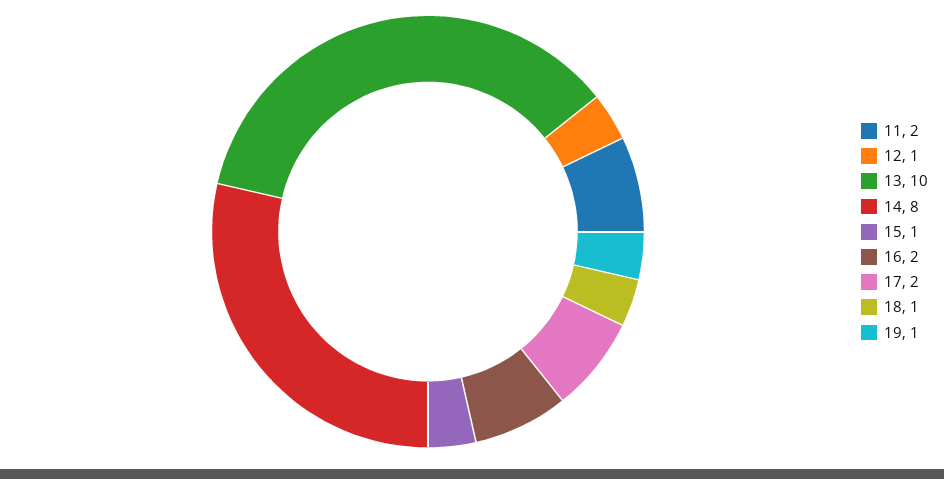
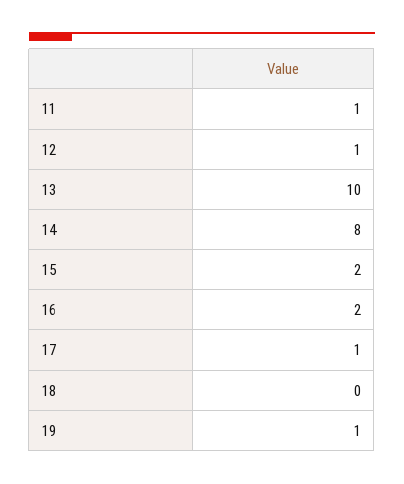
11: 2 -> 1
15: 1 -> 2
17: 2 -> 1
18: 1 -> 0

